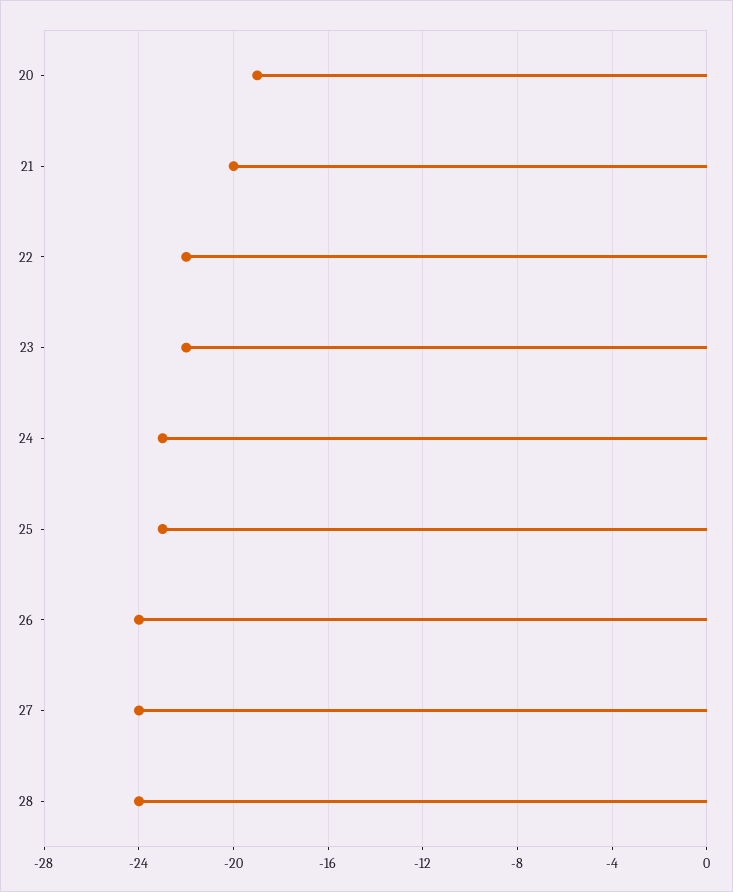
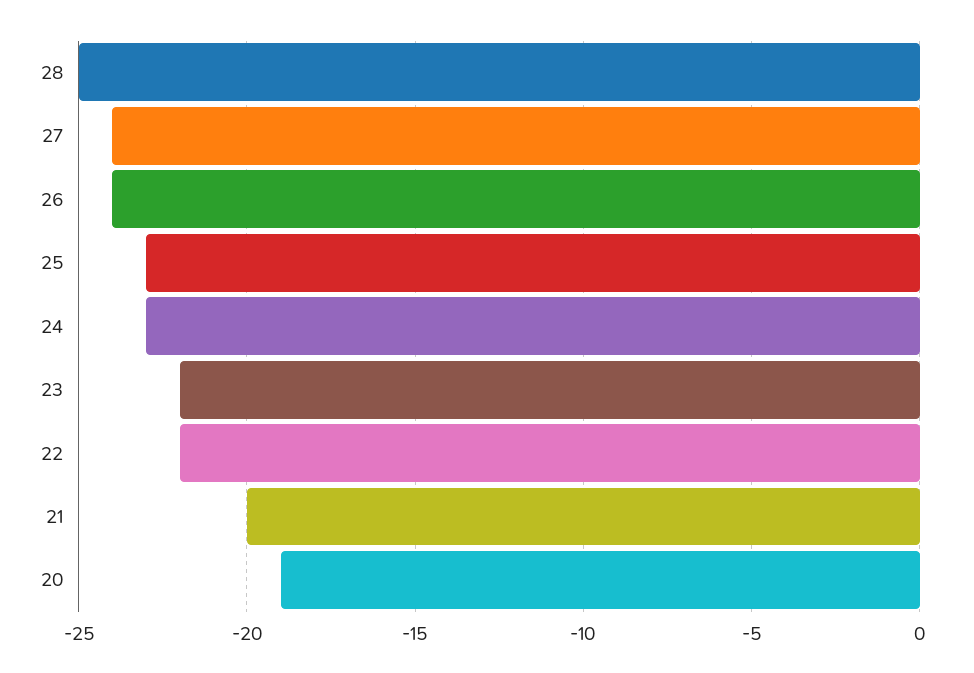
28: -24 -> -25

